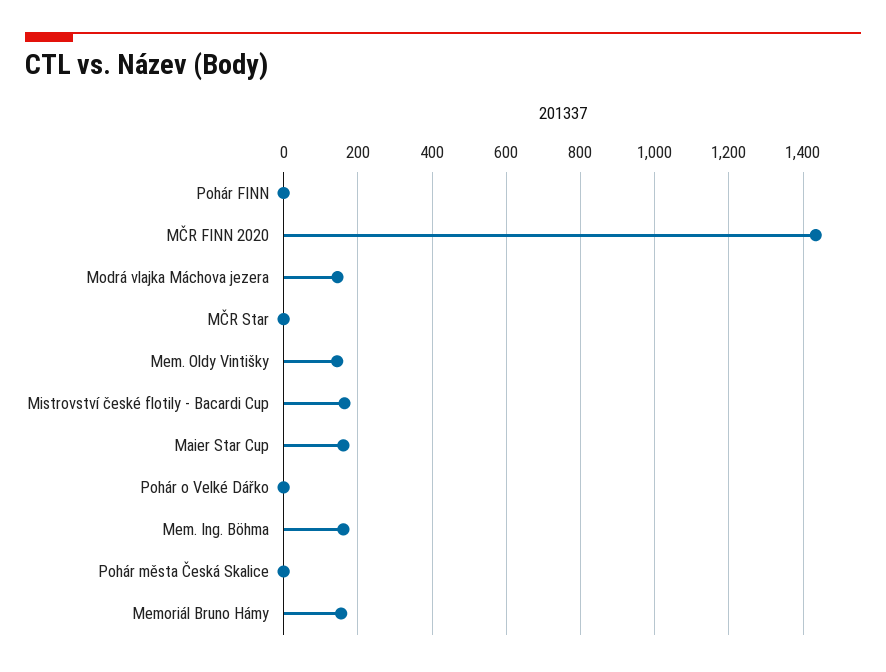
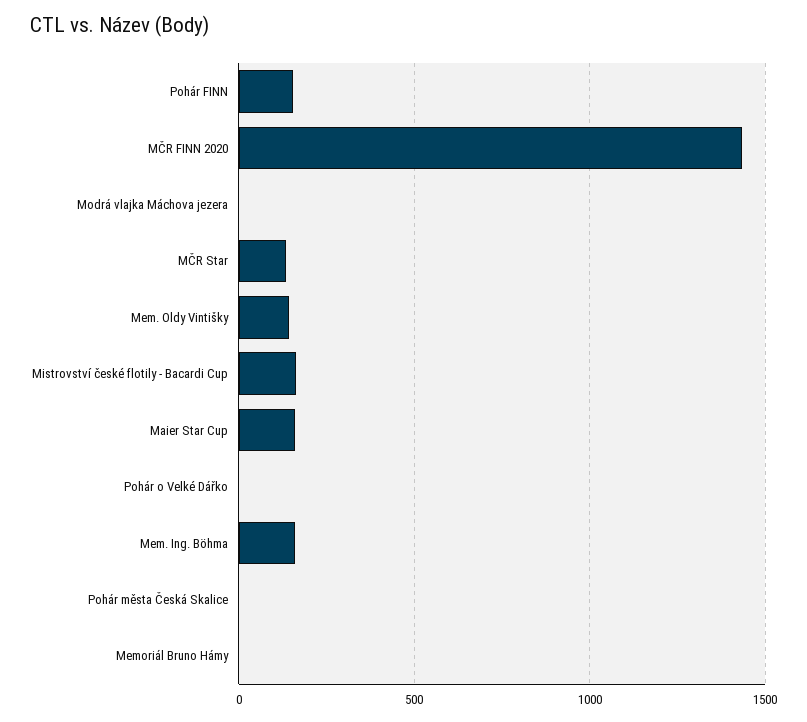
Pohár FINN: 0 -> 150
Modrá vlajka Máchova jezera: 140 -> 0
MČR Star: 0 -> 150
Memoriál Bruno Hámy: 160 -> 0

